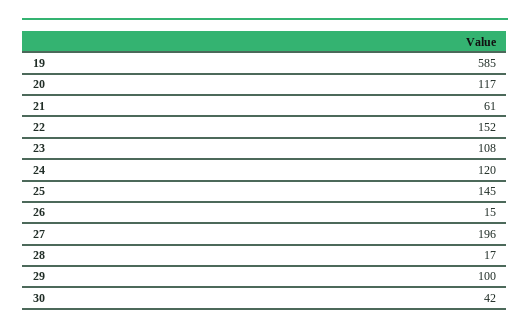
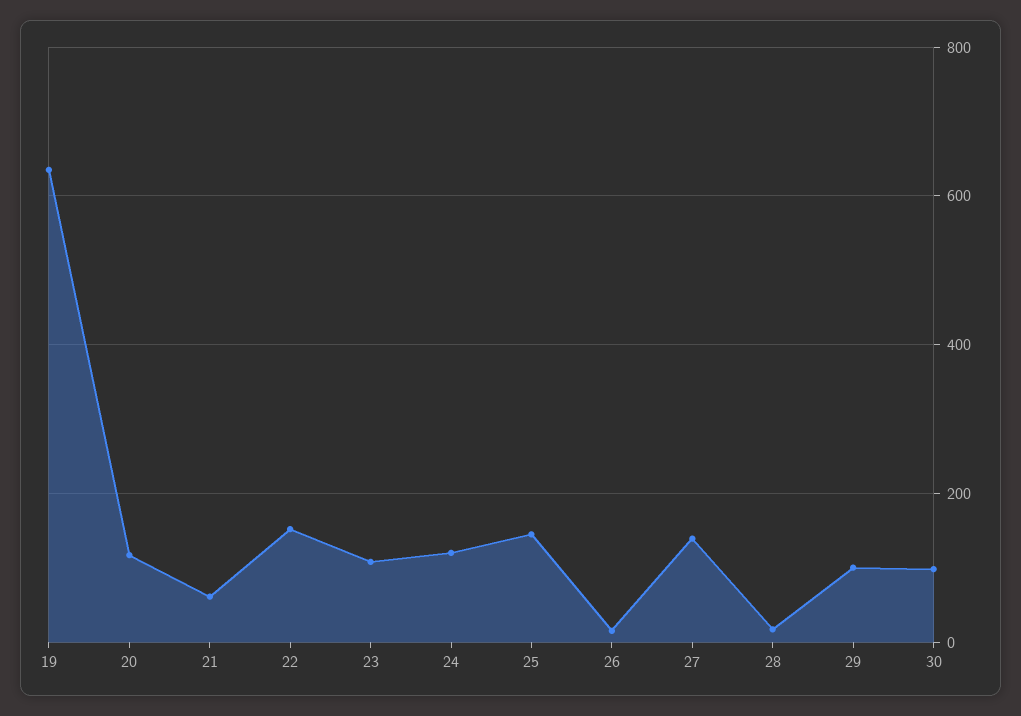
19: 585 -> 640
27: 196 -> 140
30: 42 -> 100

